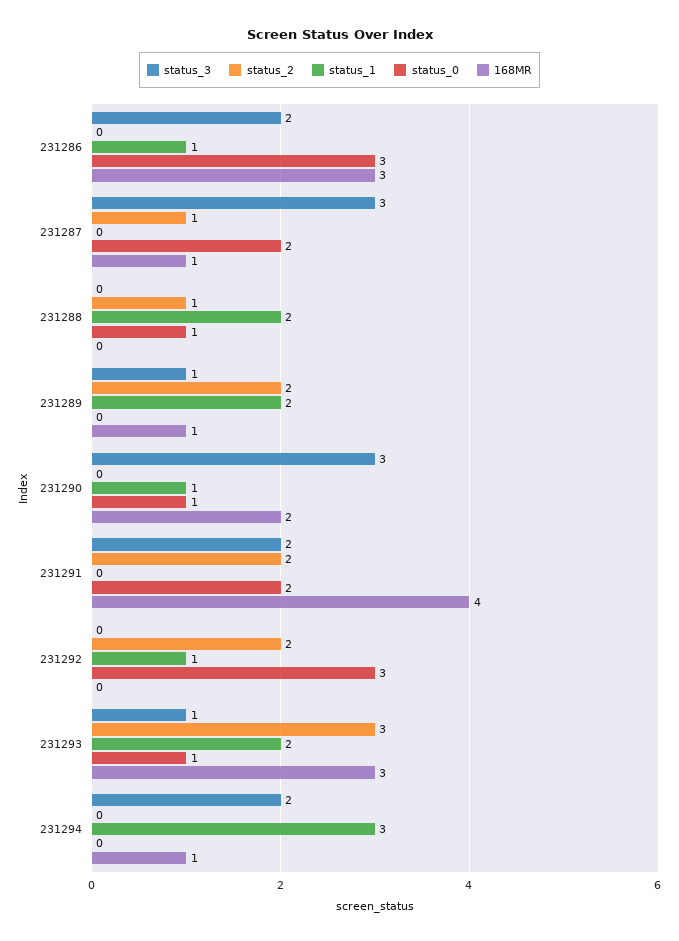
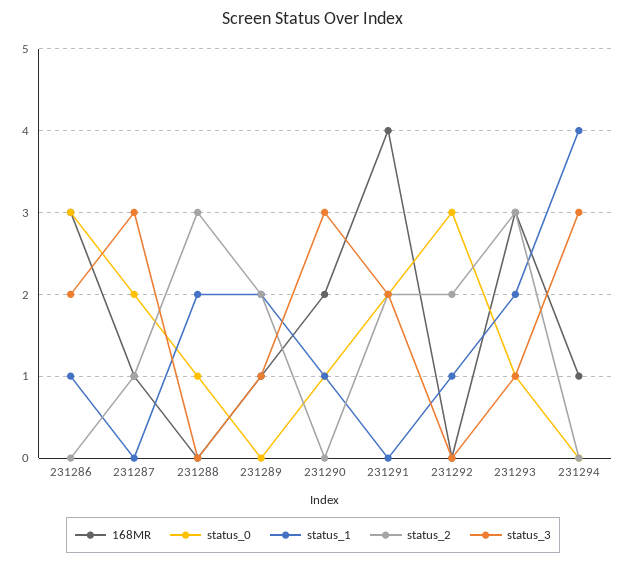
status_2, 231288: 1 -> 3
status_3, 231294: 2 -> 3
status_1, 231294: 3 -> 4

